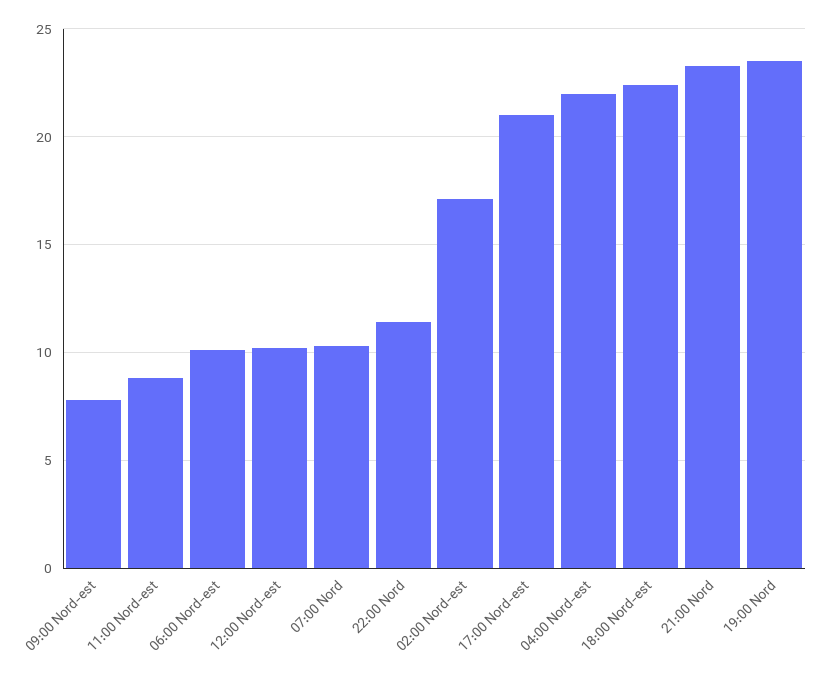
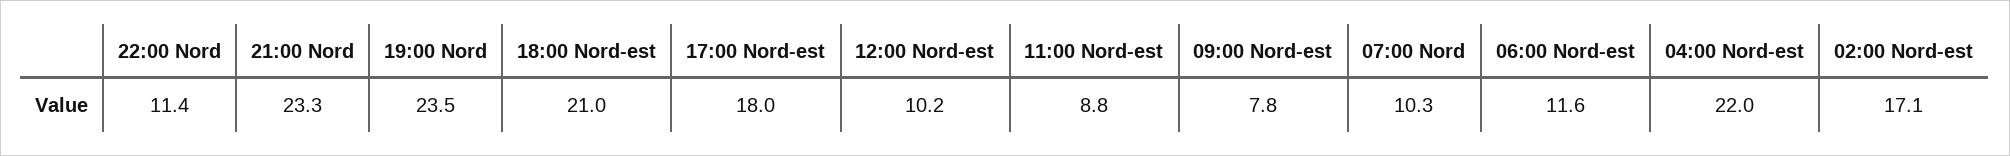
06:00 Nord-est: 10 -> 11.6
17:00 Nord-est: 21 -> 18
18:00 Nord-est: 22.5 -> 21

